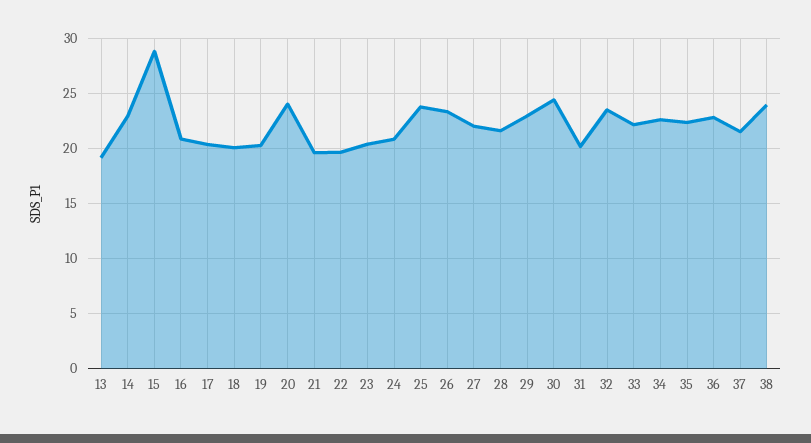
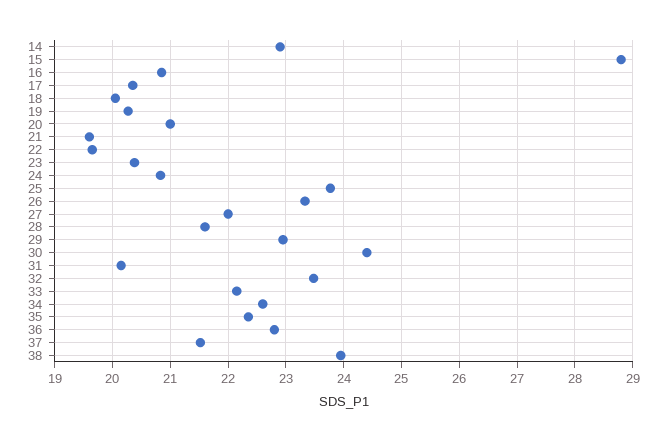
13: 19 -> none
20: 24 -> 21

